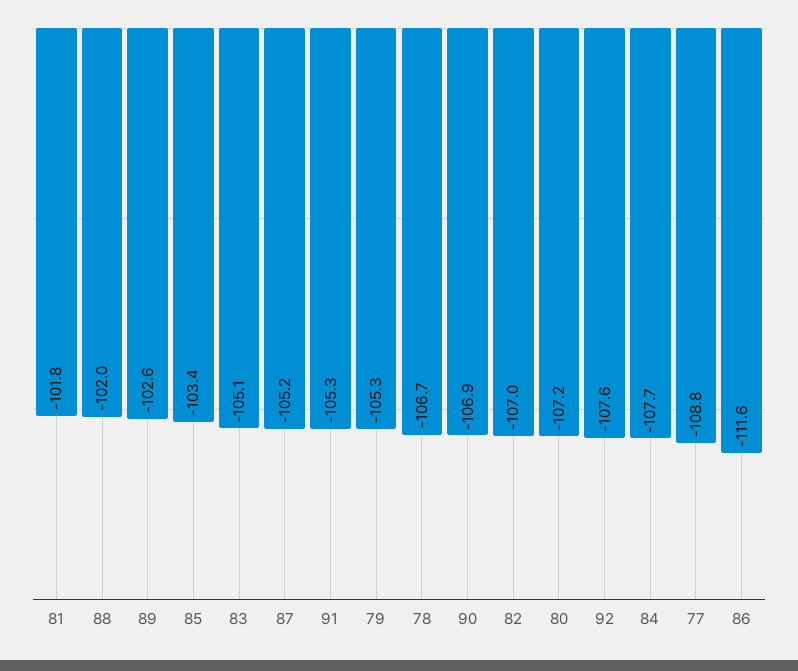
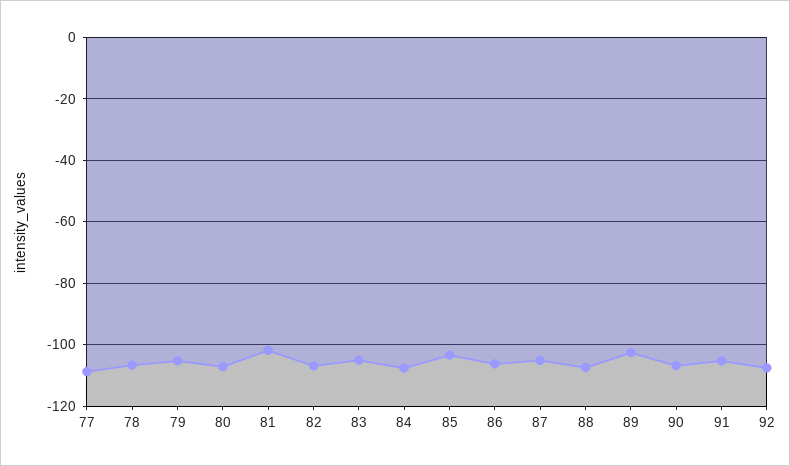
88: -102 -> -108
86: -111.6 -> -106

